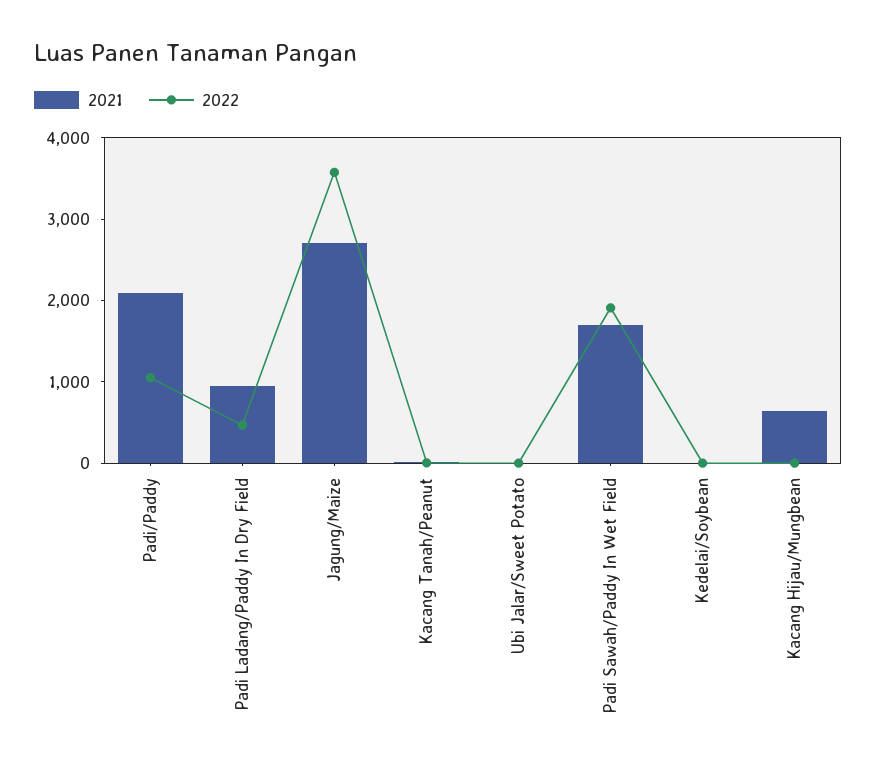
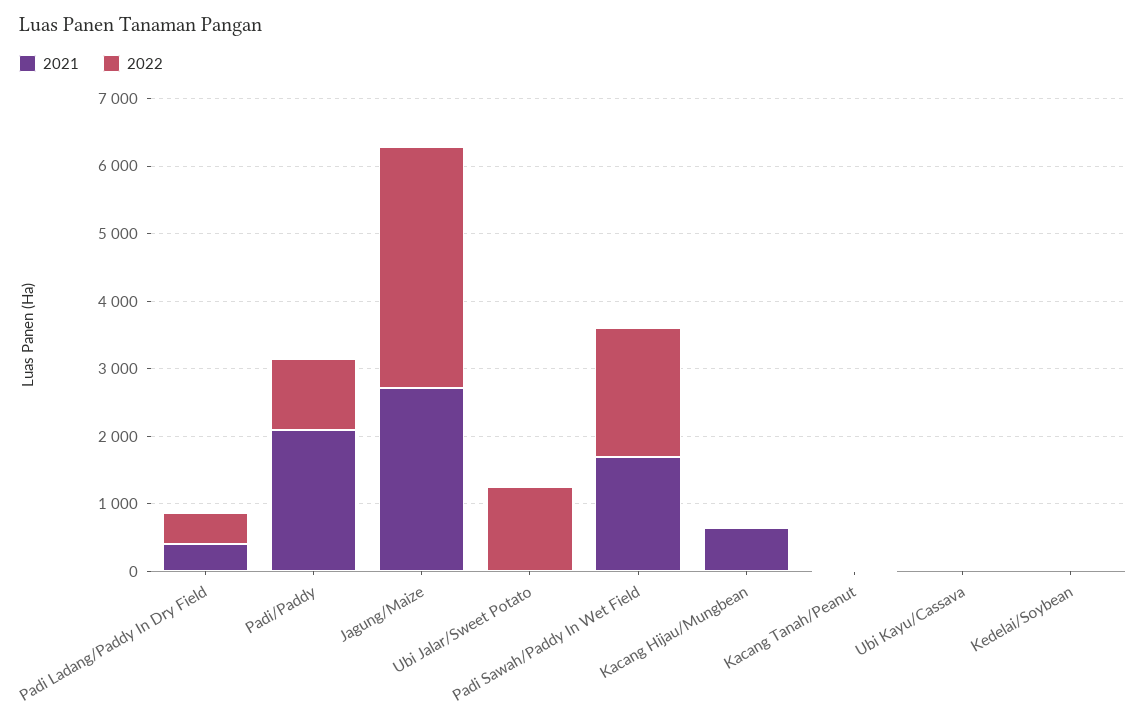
2021, Padi Ladang/Paddy In Dry Field: 1000 -> 400
2022, Ubi Jalar/Sweet Potato: 0 -> 1200
2021, Ubi Kayu/Cassava: none -> 0
2022, Ubi Kayu/Cassava: none -> 0

